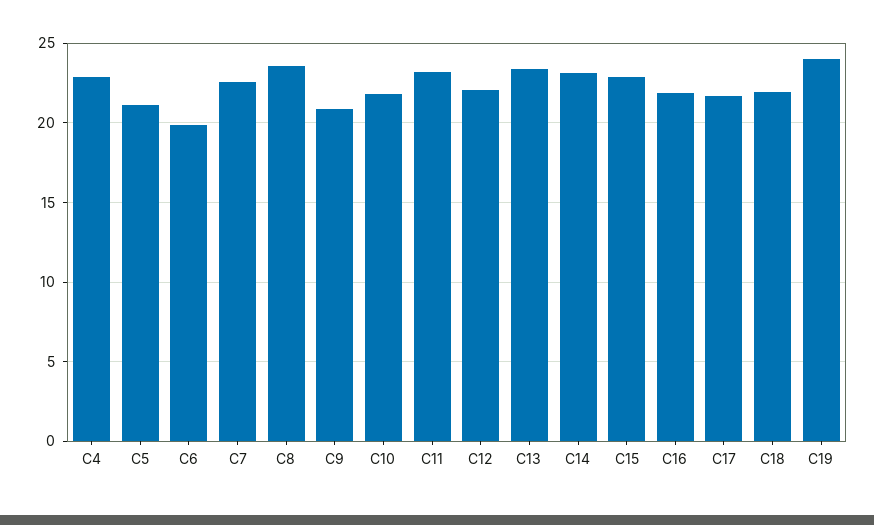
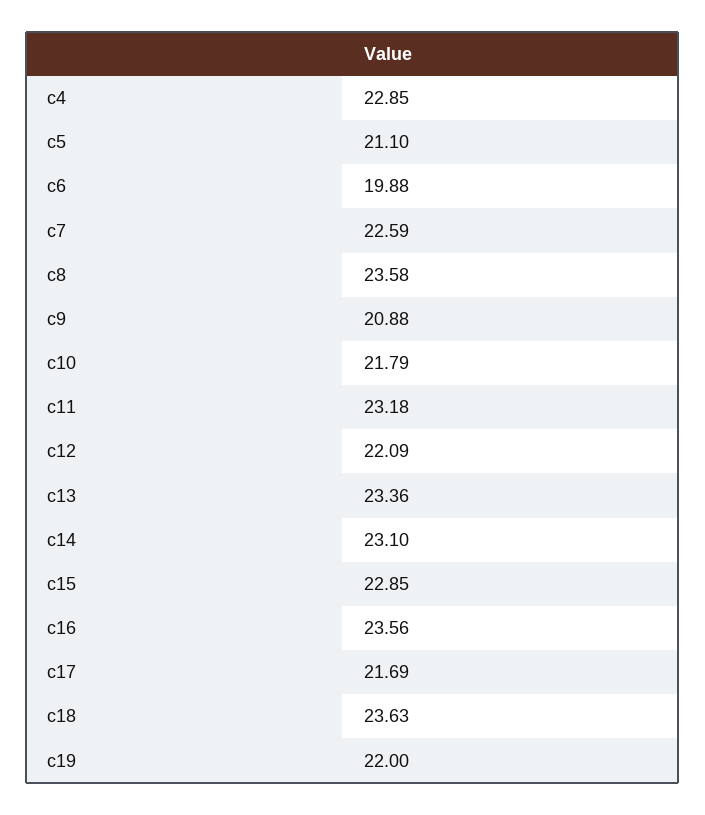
C16: 22 -> 23.56
C18: 22 -> 23.63
C19: 24 -> 22

